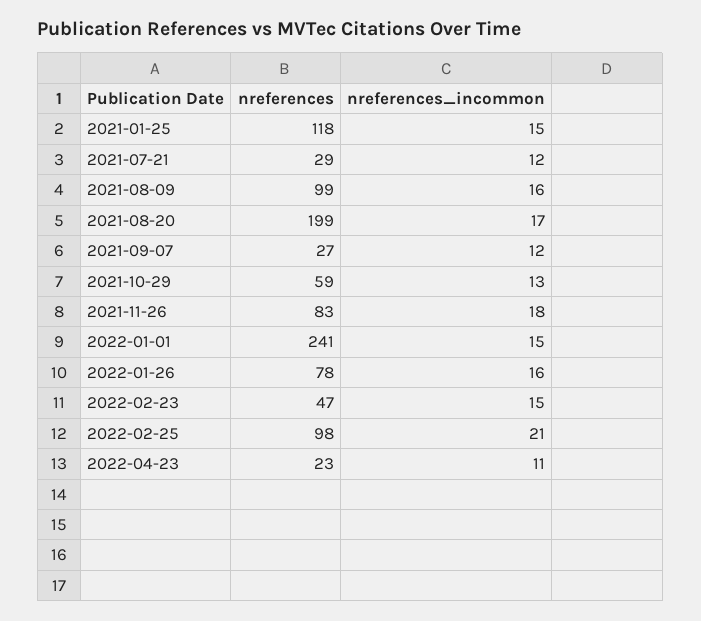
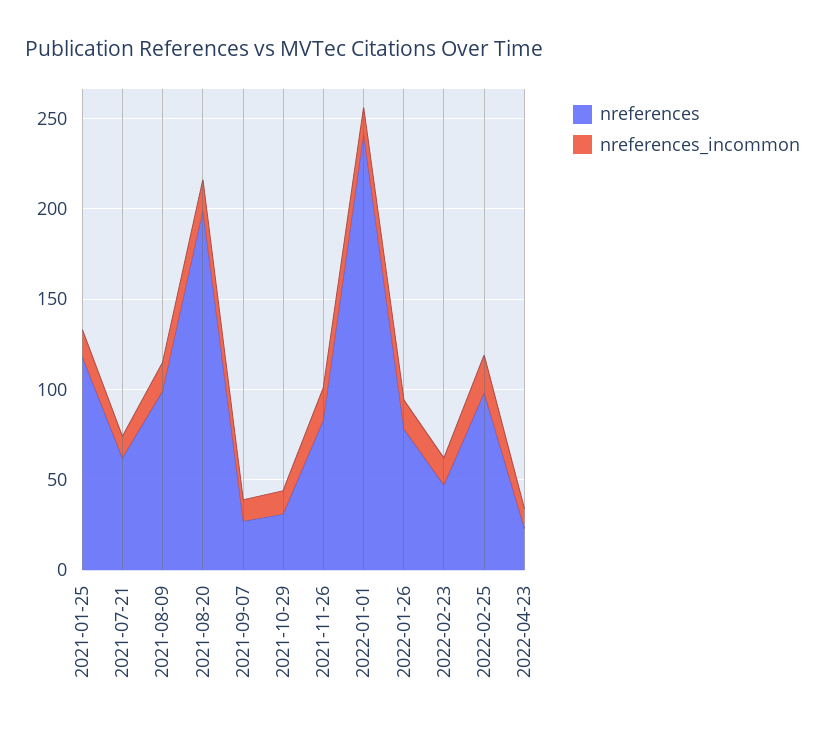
nreferences, 2021-07-21: 29 -> 60
nreferences, 2021-10-29: 59 -> 30

